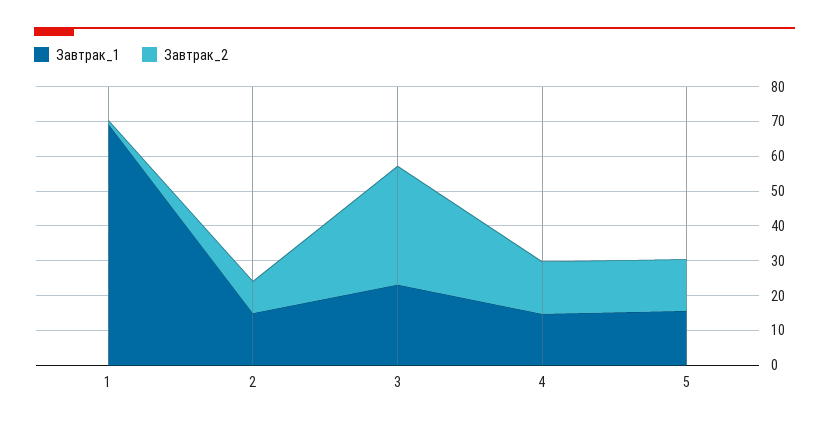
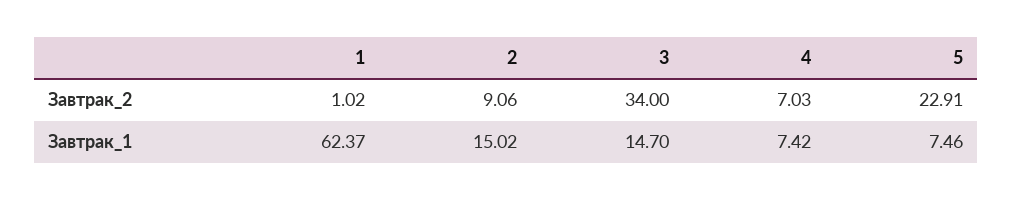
Завтрак_1, 1: 70 -> 62.37
Завтрак_1, 3: 22.5 -> 14.7
Завтрак_1, 4: 15 -> 7.42
Завтрак_2, 4: 15 -> 7.03
Завтрак_1, 5: 15 -> 7.46
Завтрак_2, 5: 15 -> 22.91

